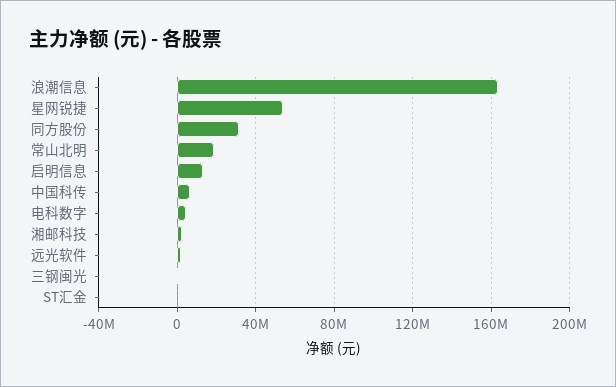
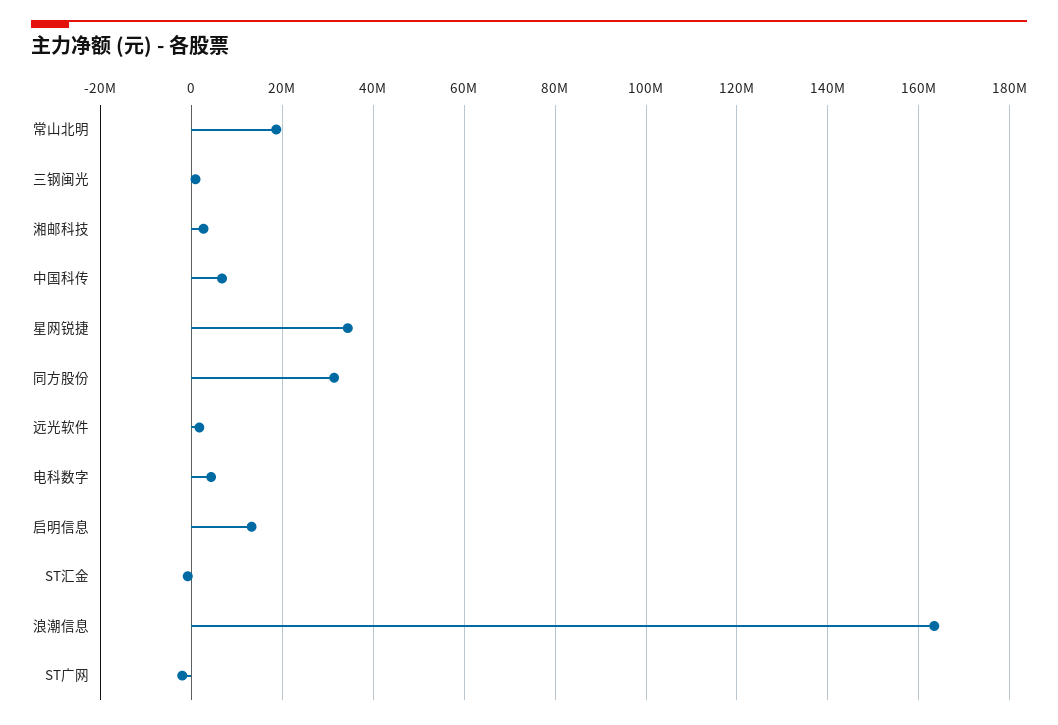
星网锐捷: 55000000 -> 34000000
ST广网: none -> -2000000

